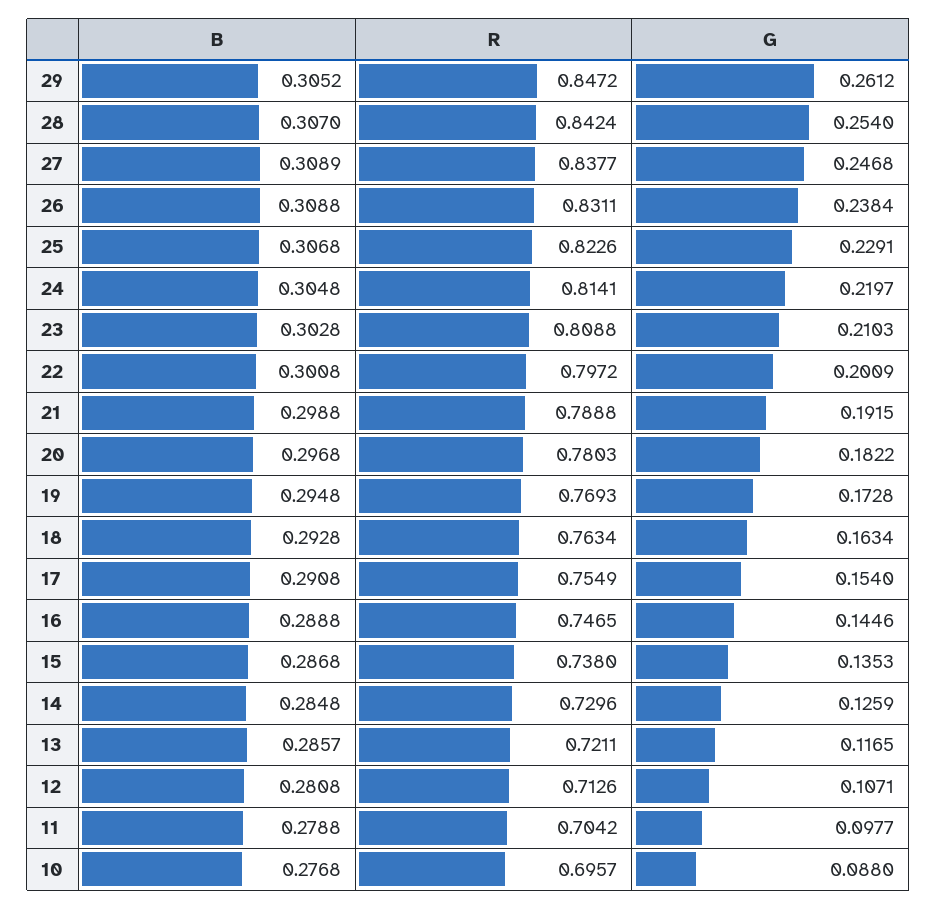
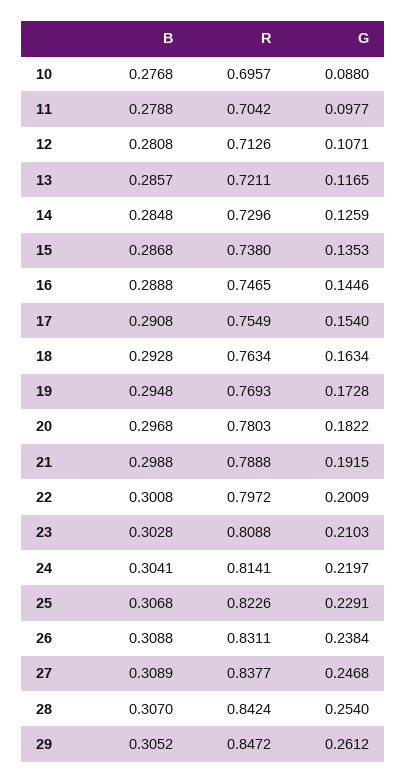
B, 24: 0.3048 -> 0.3041

